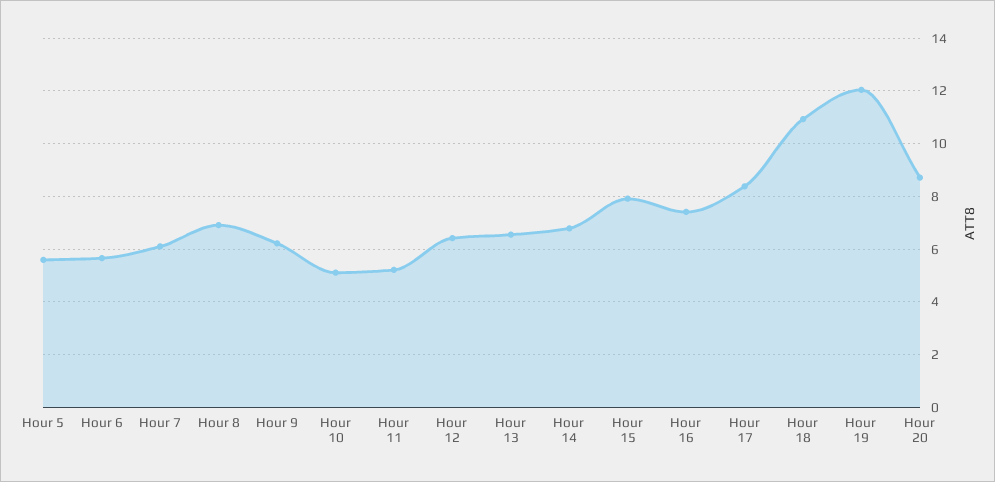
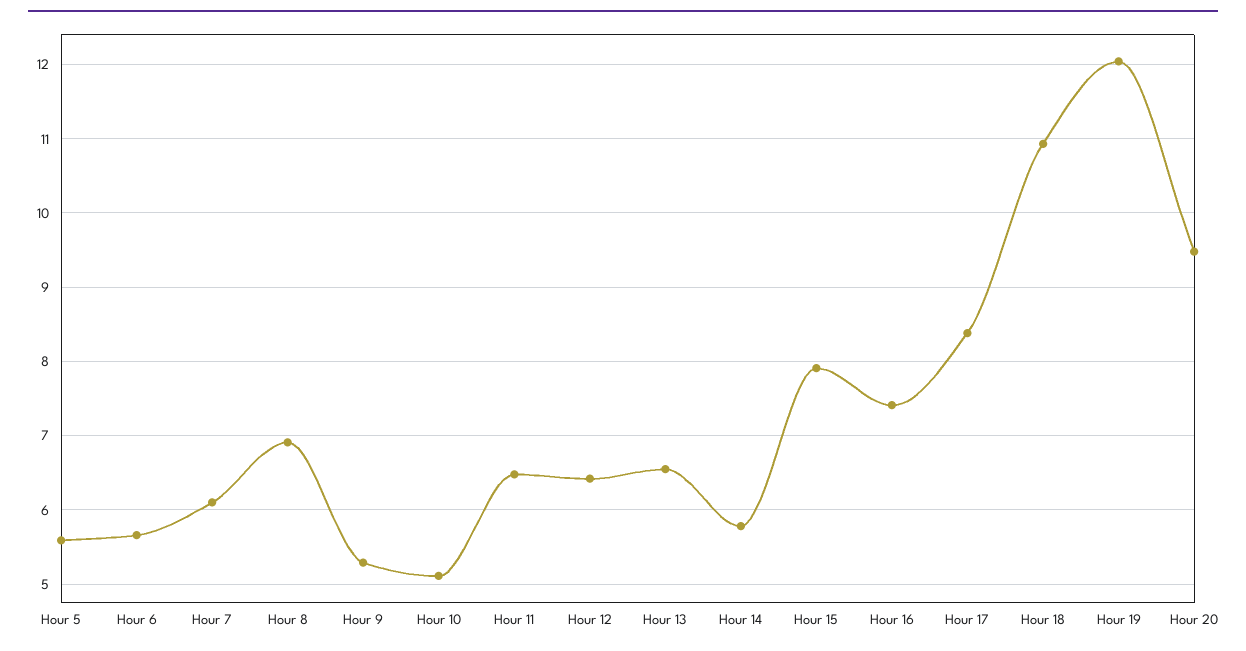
Hour 9: 6.25 -> 5.3
Hour 11: 5.25 -> 6.5
Hour 14: 6.75 -> 5.8
Hour 20: 8.75 -> 9.5

